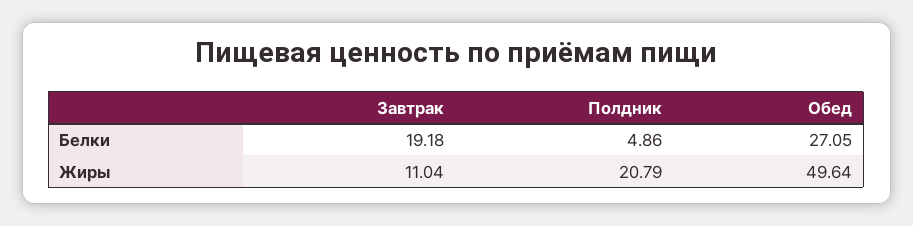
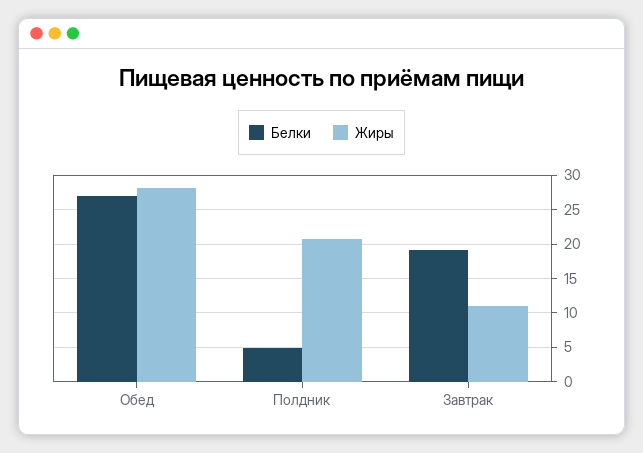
Жиры, Обед: 49.64 -> 28

